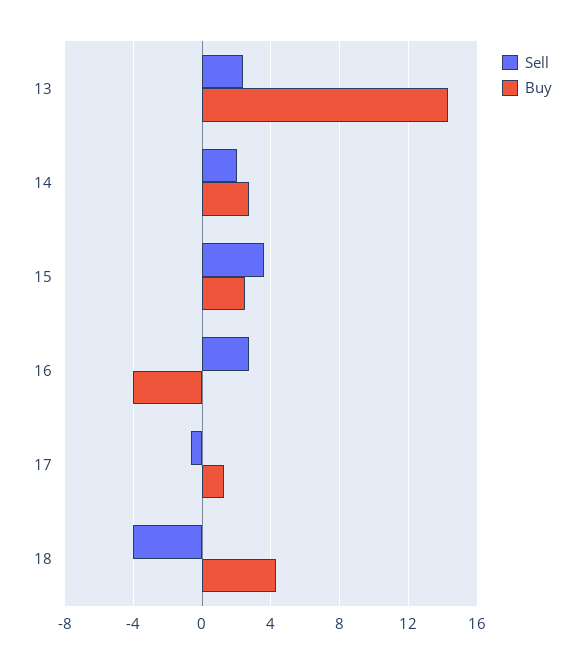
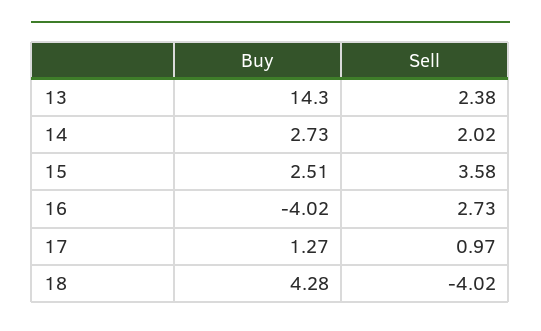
Sell, 17: -0.5 -> 0.97

